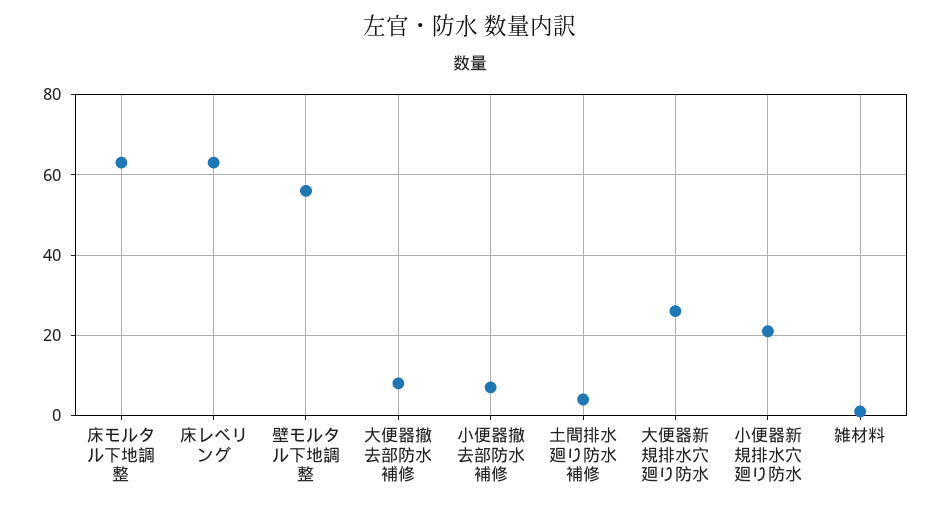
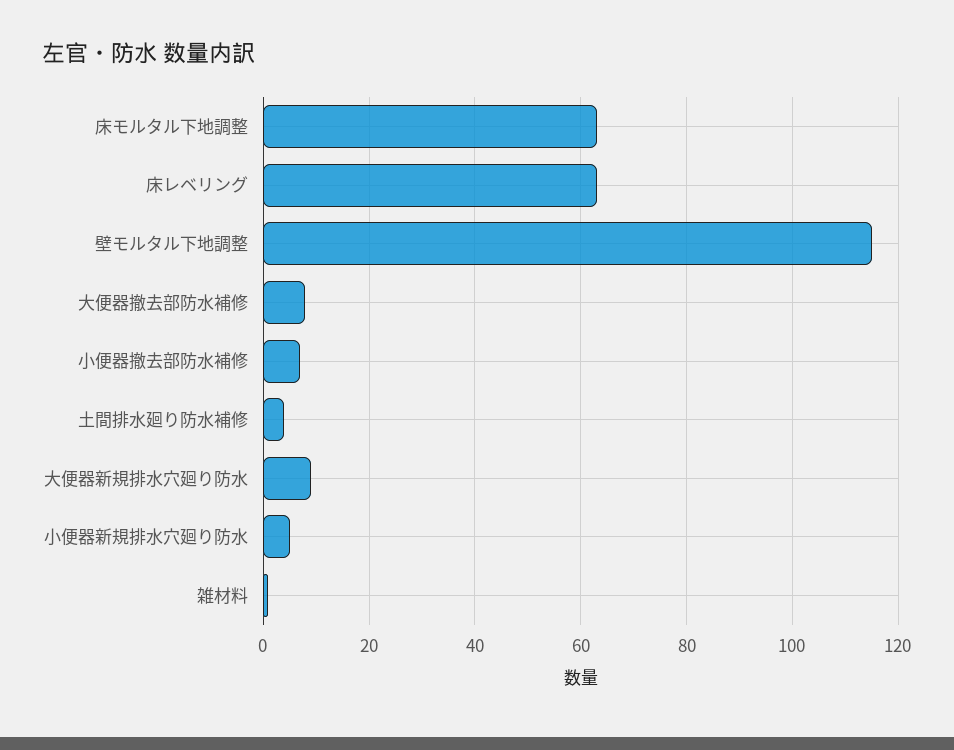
壁モルタル下地調整: 55 -> 115
大便器新規排水穴廻り防水: 25 -> 10
小便器新規排水穴廻り防水: 20 -> 5

